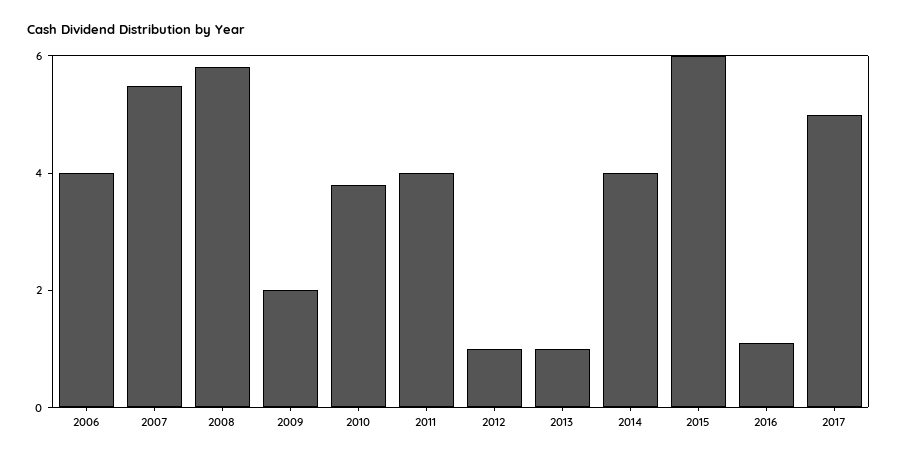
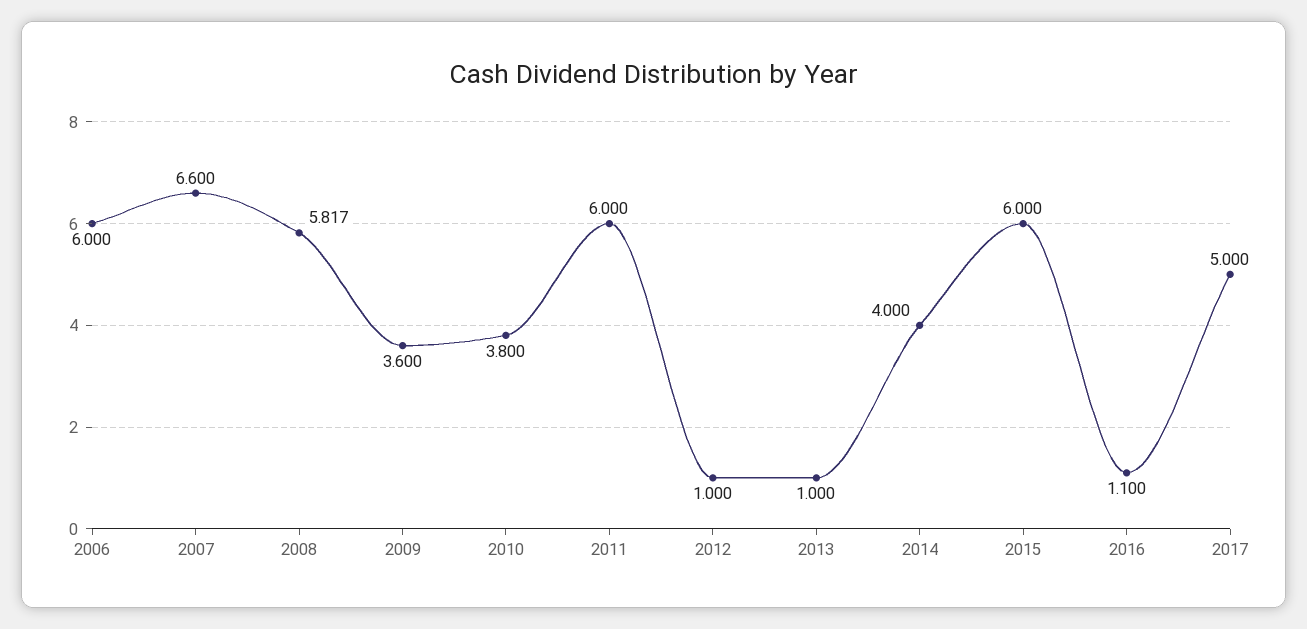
2006: 4 -> 6
2007: 5.5 -> 6.6
2009: 2 -> 3.6
2011: 4 -> 6

